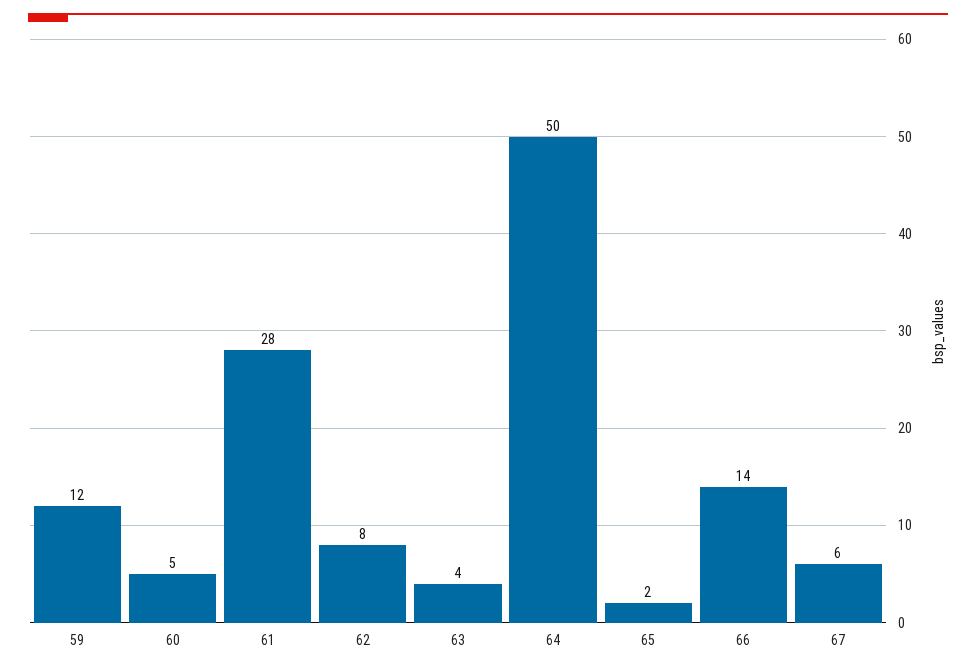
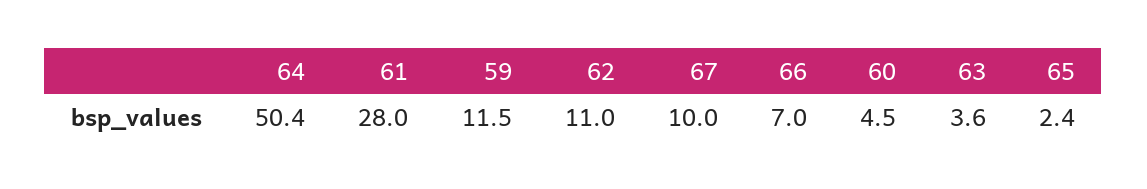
62: 8 -> 11
66: 14 -> 7
67: 6 -> 10

